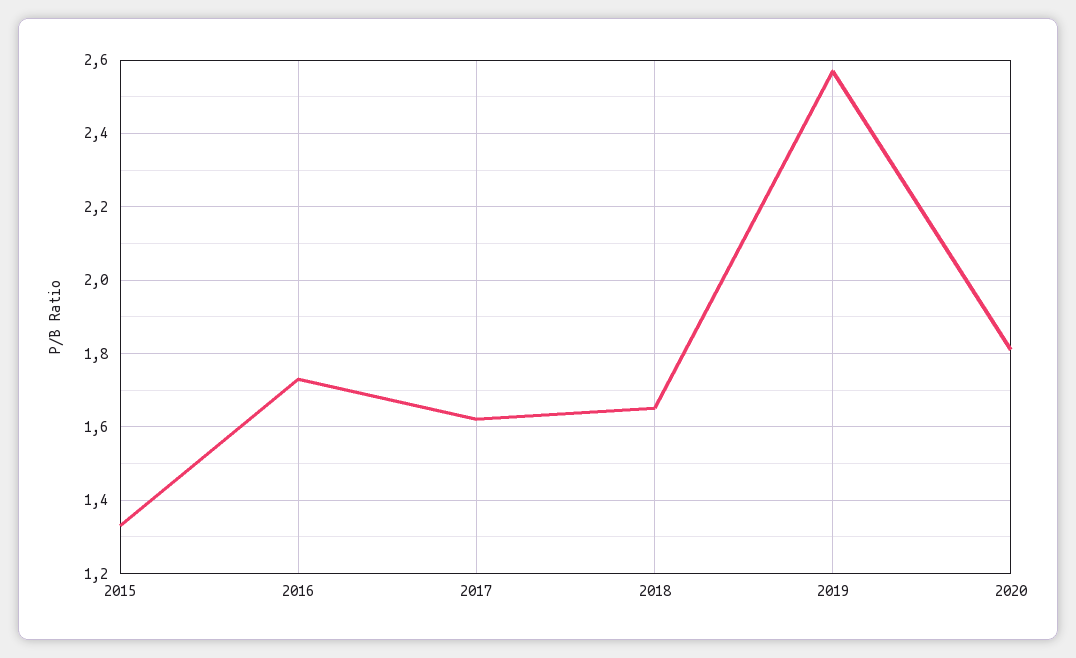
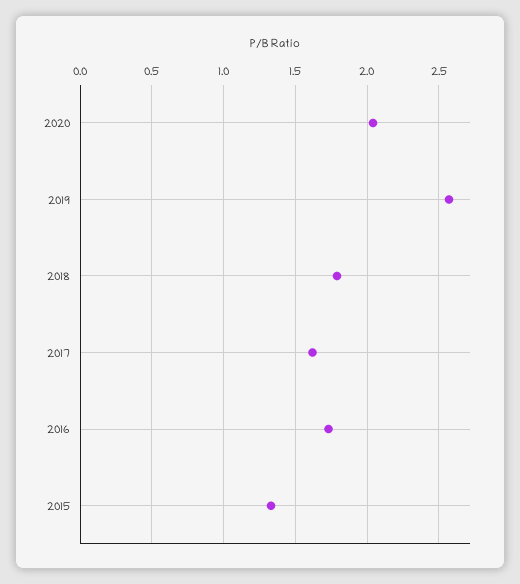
2018: 1.65 -> 1.8
2020: 1.8 -> 2.05

